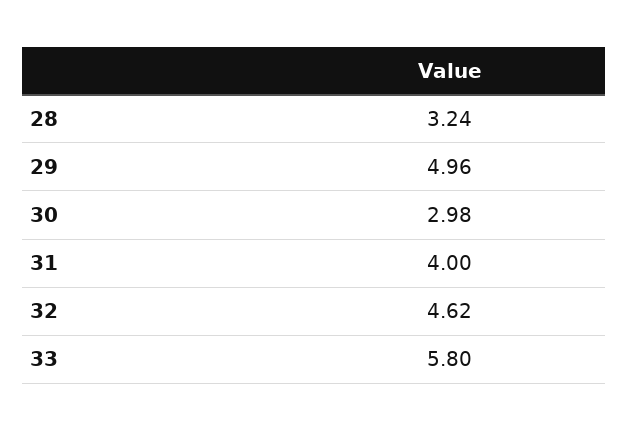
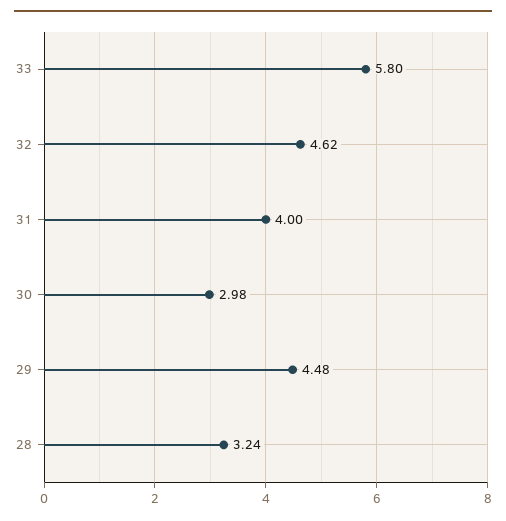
29: 4.96 -> 4.48

